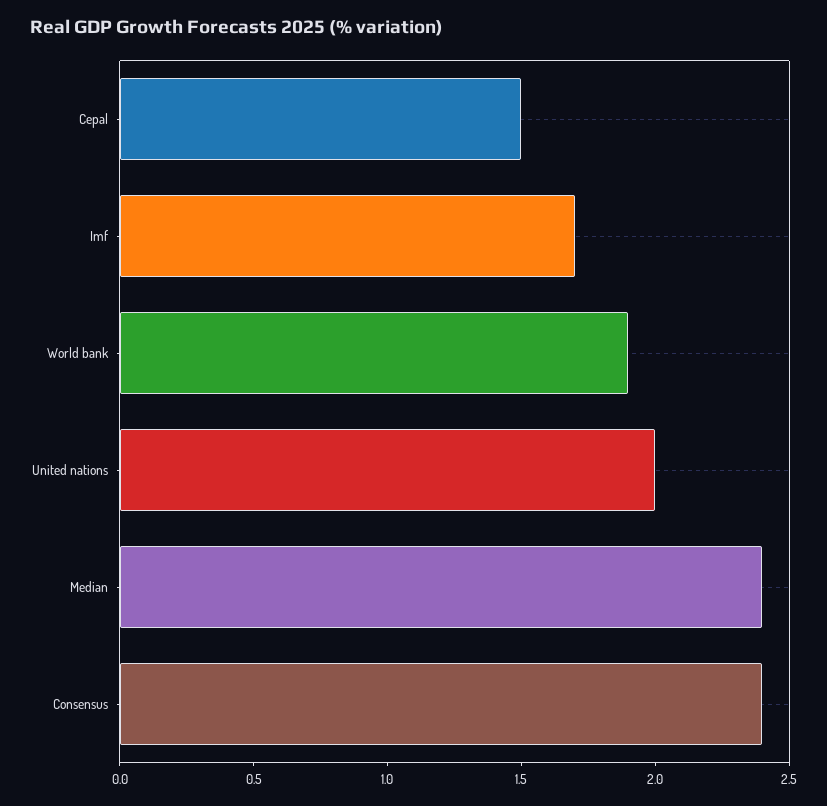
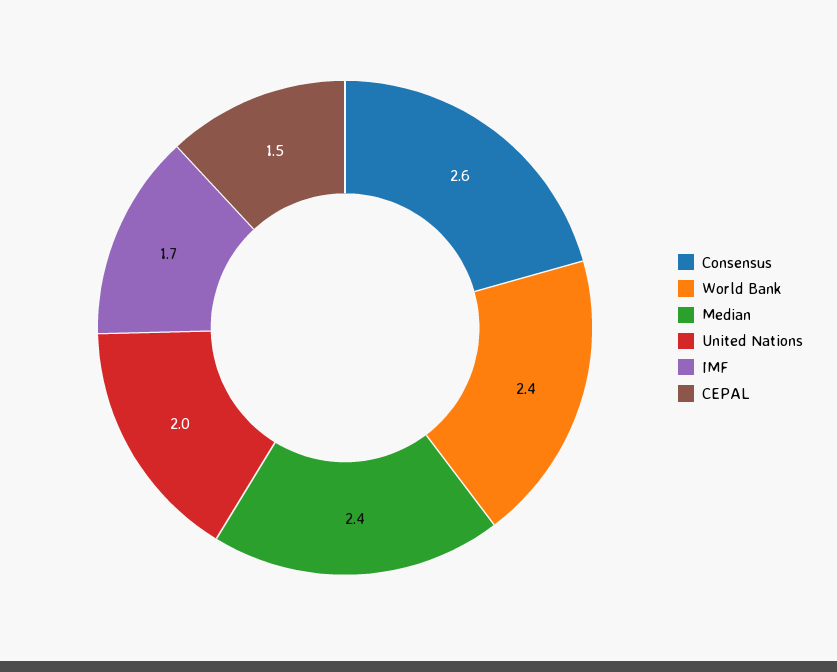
World bank: 1.9 -> 2.4
Consensus: 2.4 -> 2.6

